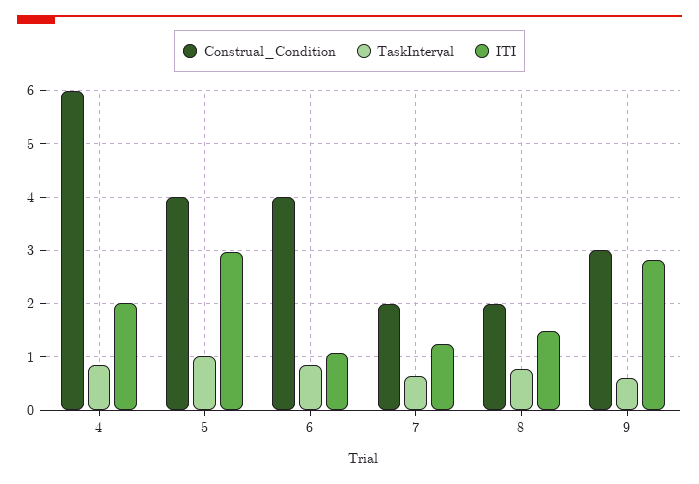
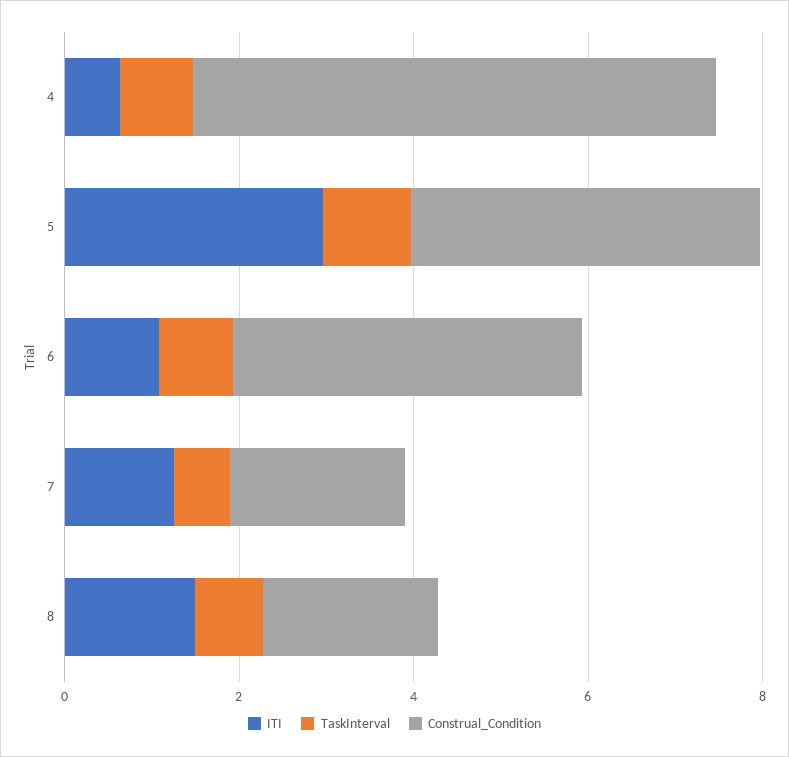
ITI, 4: 2 -> 0.5
Construal_Condition, 9: 3 -> none
TaskInterval, 9: 0.6 -> none
ITI, 9: 2.8 -> none

